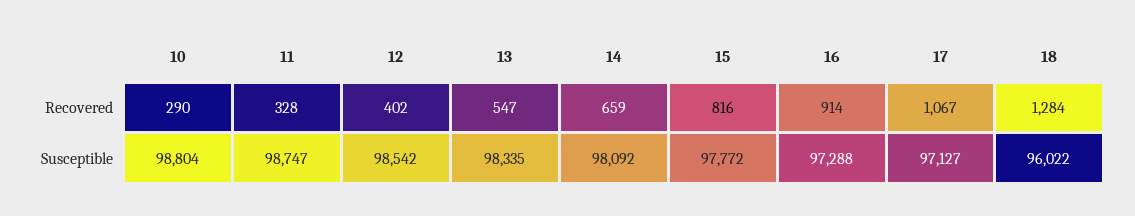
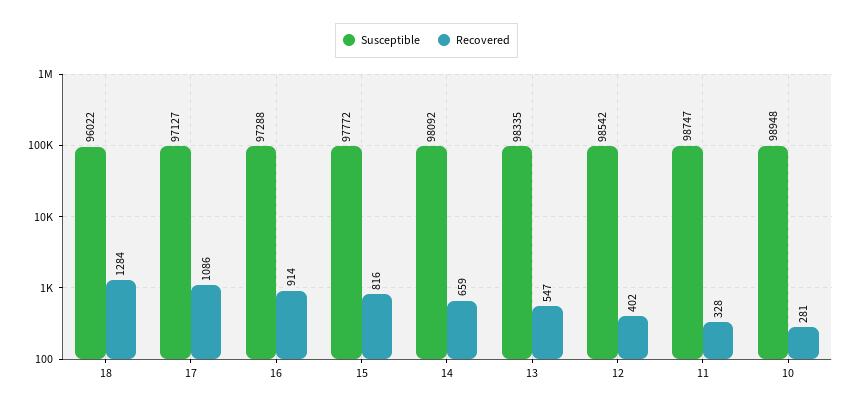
Recovered, 10: 290 -> 281
Recovered, 17: 1067 -> 1086
Susceptible, 10: 98804 -> 98948

